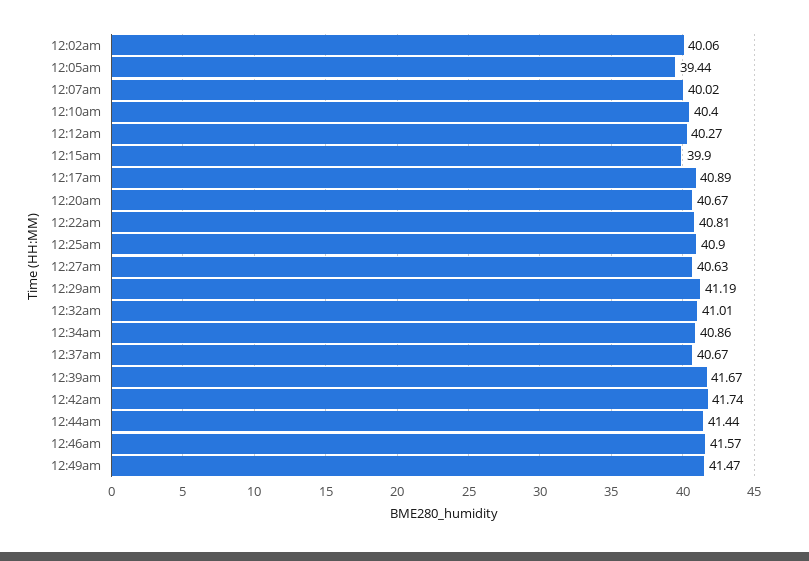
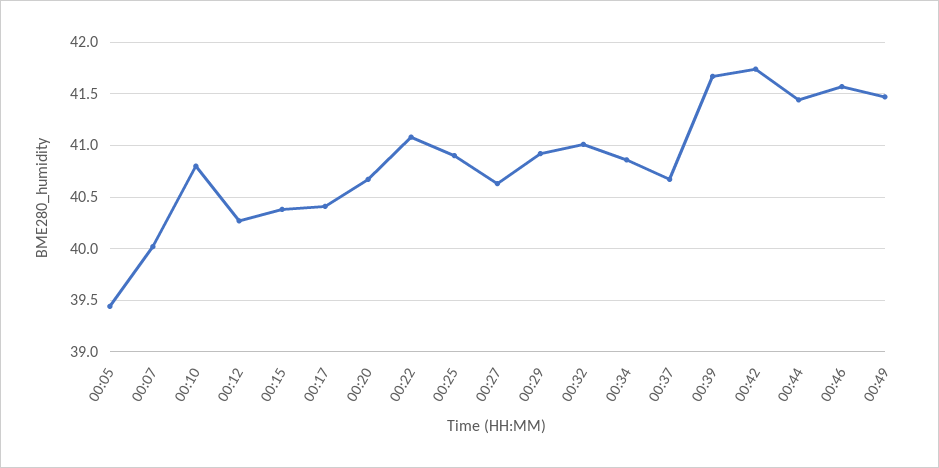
12:02am: 40.06 -> none
12:10am: 40.4 -> 40.8
12:15am: 39.9 -> 40.4
12:17am: 40.89 -> 40.4
12:22am: 40.81 -> 41.1
12:29am: 41.19 -> 40.9

